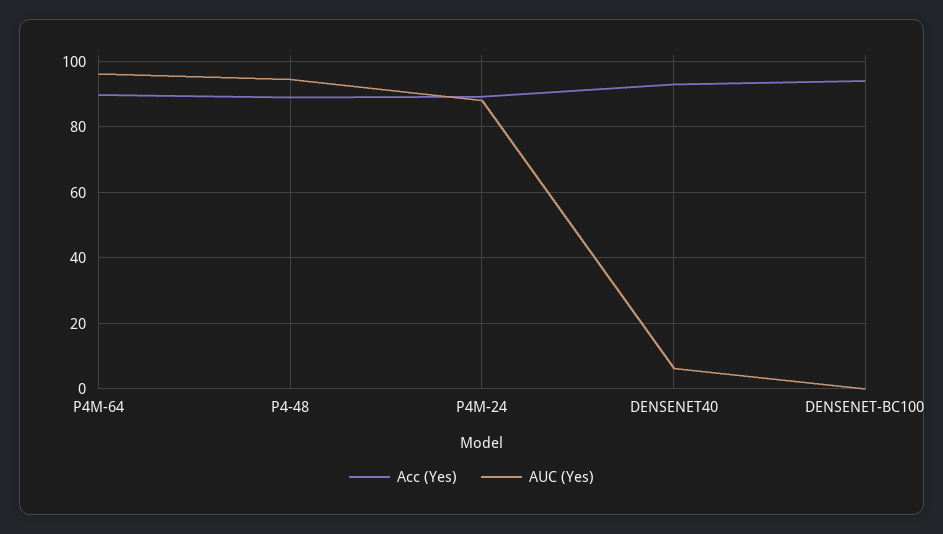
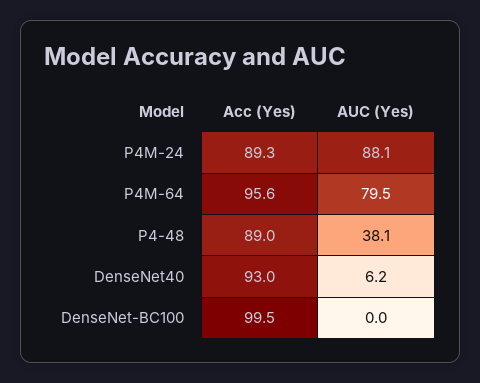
Acc (Yes), P4M-64: 90 -> 95.6
AUC (Yes), P4M-64: 96 -> 79.5
AUC (Yes), P4-48: 94 -> 38.1
Acc (Yes), DENSENET-BC100: 94 -> 99.5

